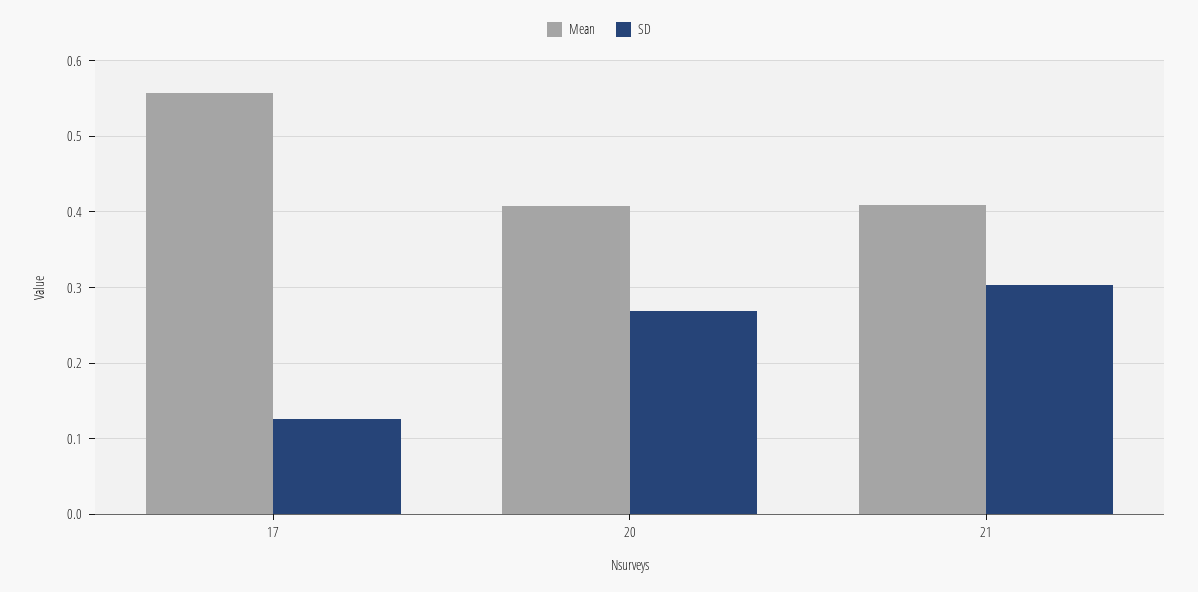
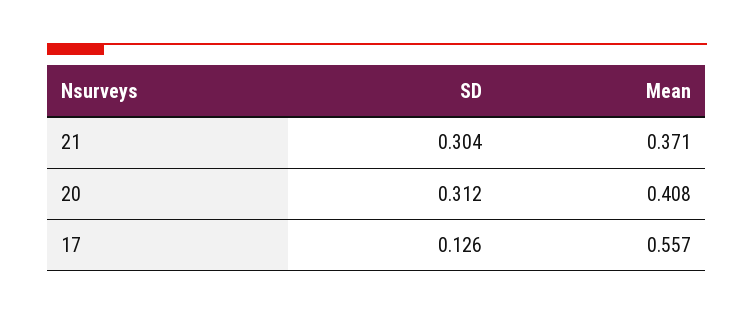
SD, 20: 0.27 -> 0.312
Mean, 21: 0.41 -> 0.371

